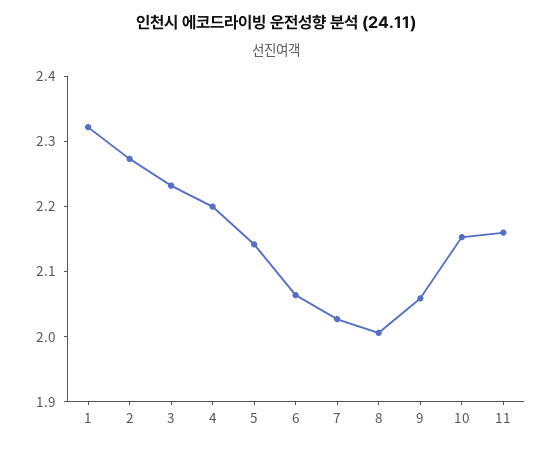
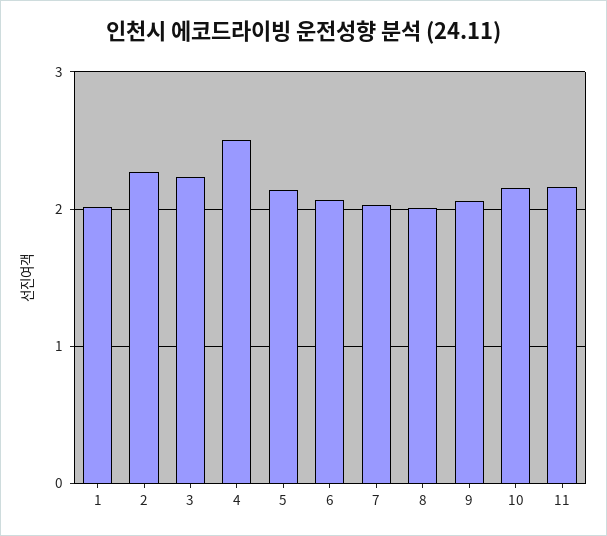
1: 2.32 -> 2
4: 2.2 -> 2.5

